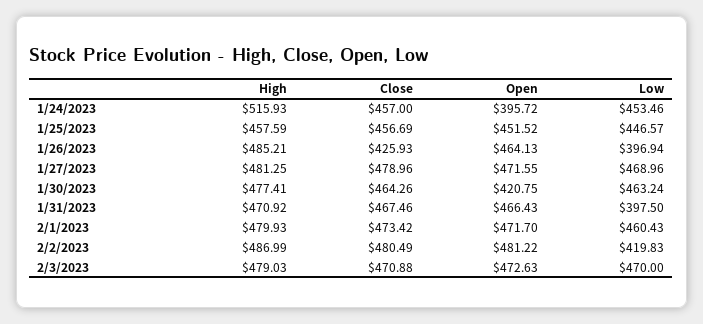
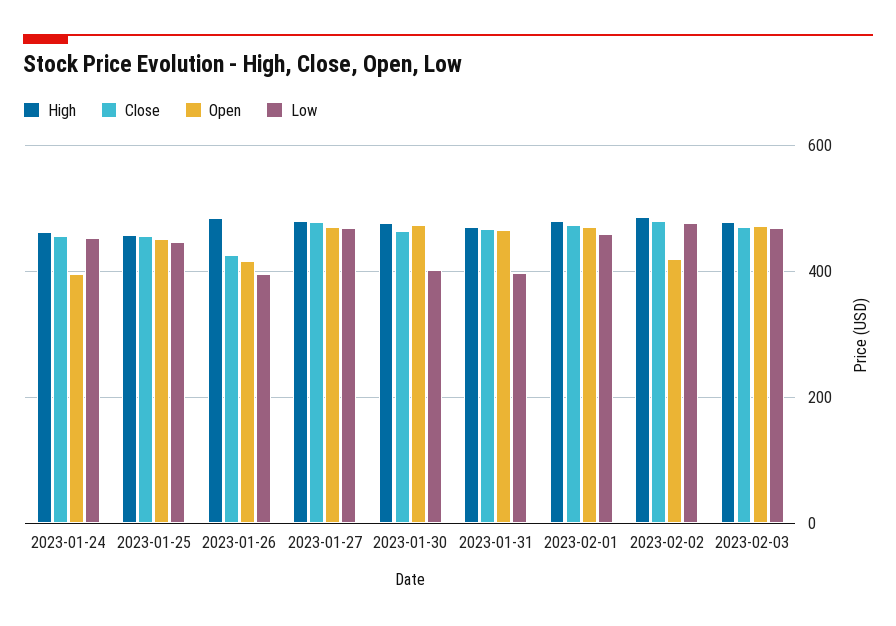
High, 1/24/2023: 515.93 -> 460
Open, 1/26/2023: 464.13 -> 420
Open, 1/30/2023: 420.75 -> 480
Low, 1/30/2023: 463.24 -> 400
Open, 2/2/2023: 481.22 -> 420
Low, 2/2/2023: 419.83 -> 480

